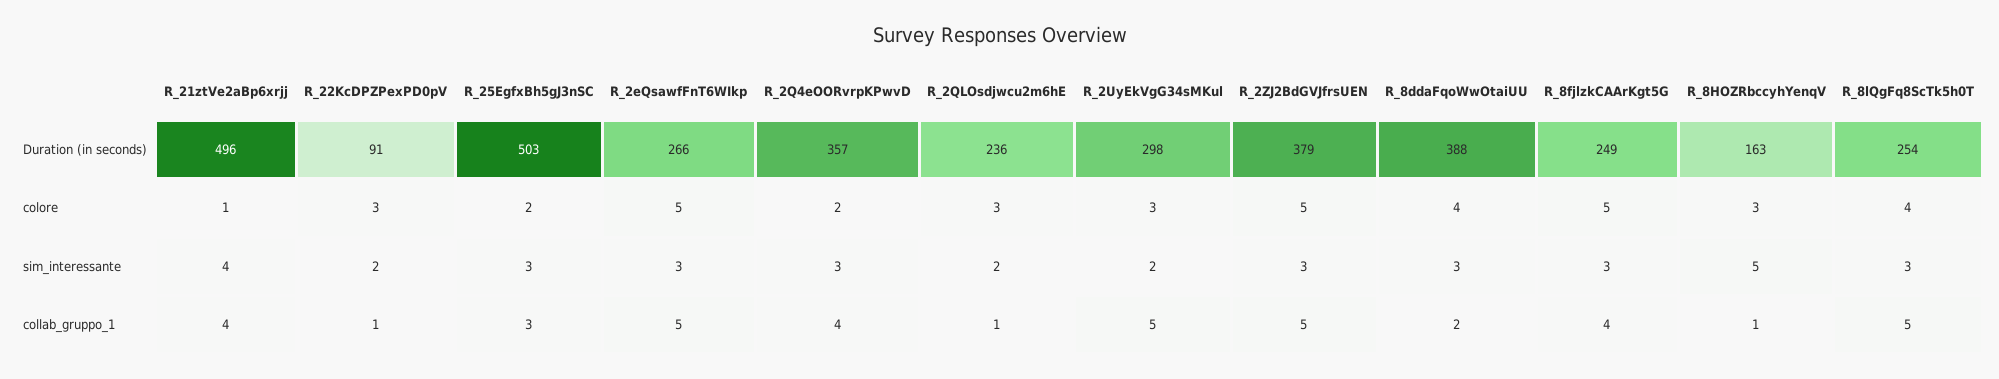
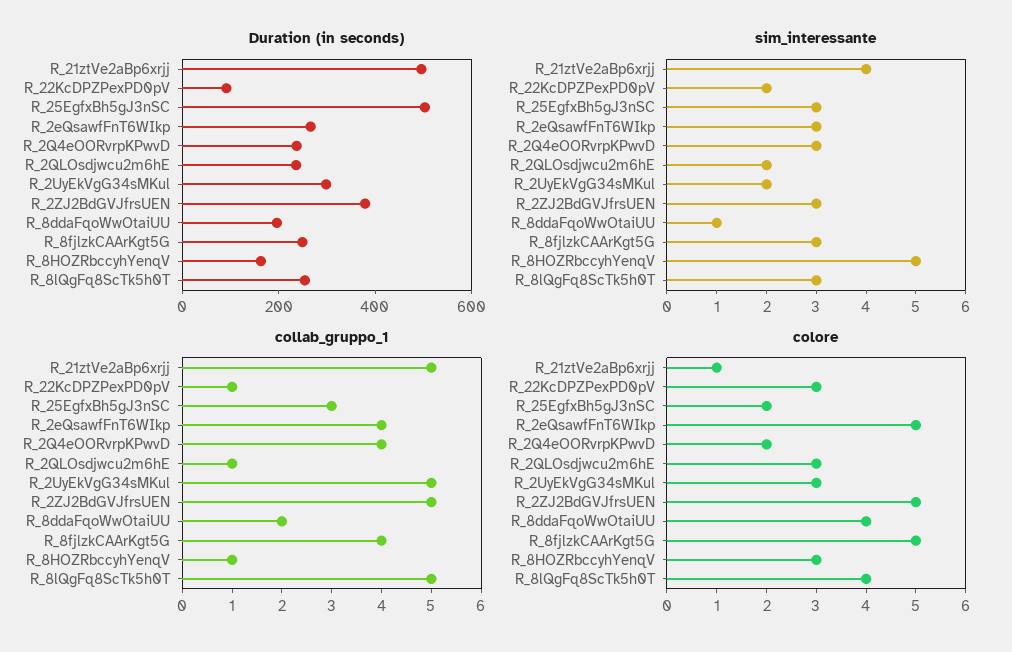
Duration (in seconds), R_2Q4eOORvrpKPwvD: 357 -> 250
Duration (in seconds), R_8ddaFqoWwOtaiUU: 388 -> 200
sim_interessante, R_8ddaFqoWwOtaiUU: 3 -> 1
collab_gruppo_1, R_21ztVe2aBp6xrjj: 4 -> 5
collab_gruppo_1, R_2eQsawfFnT6WIkp: 5 -> 4

